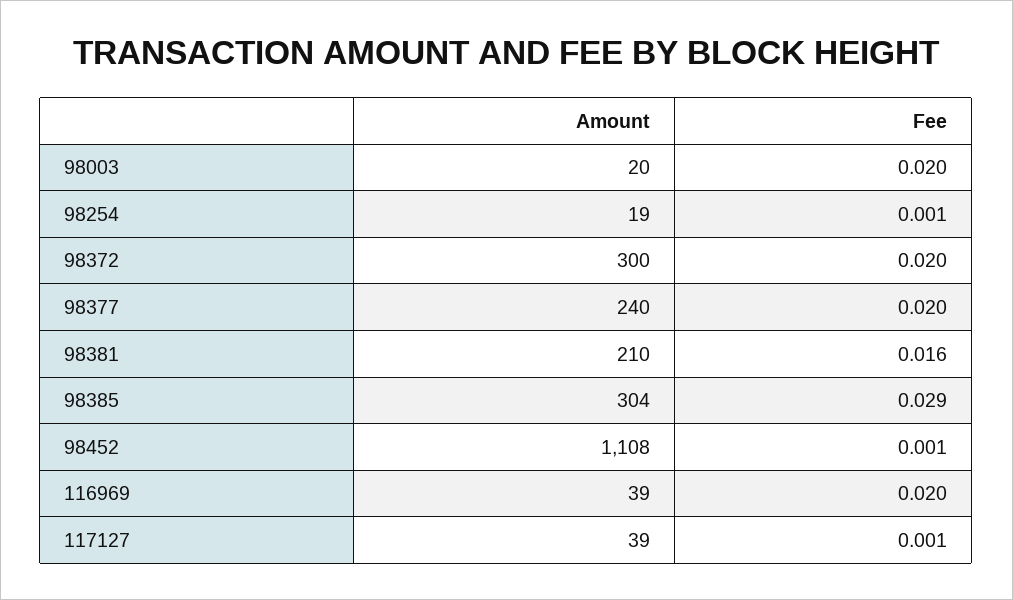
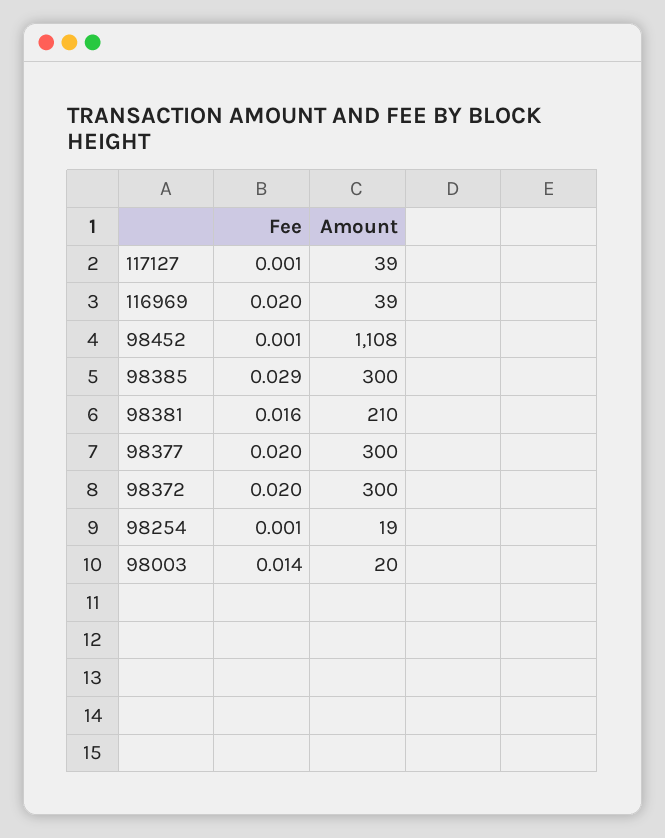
Fee, 98003: 0.02 -> 0.014
Amount, 98377: 240 -> 300
Amount, 98385: 304 -> 300

